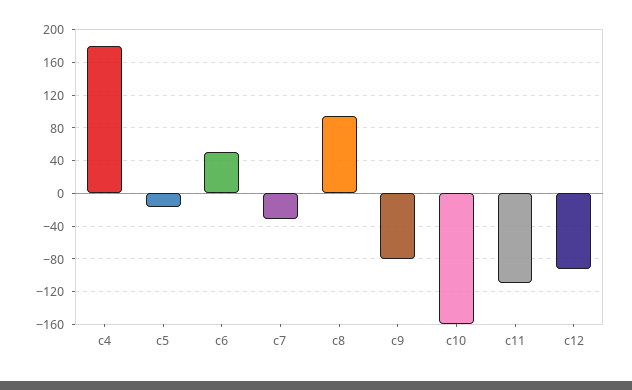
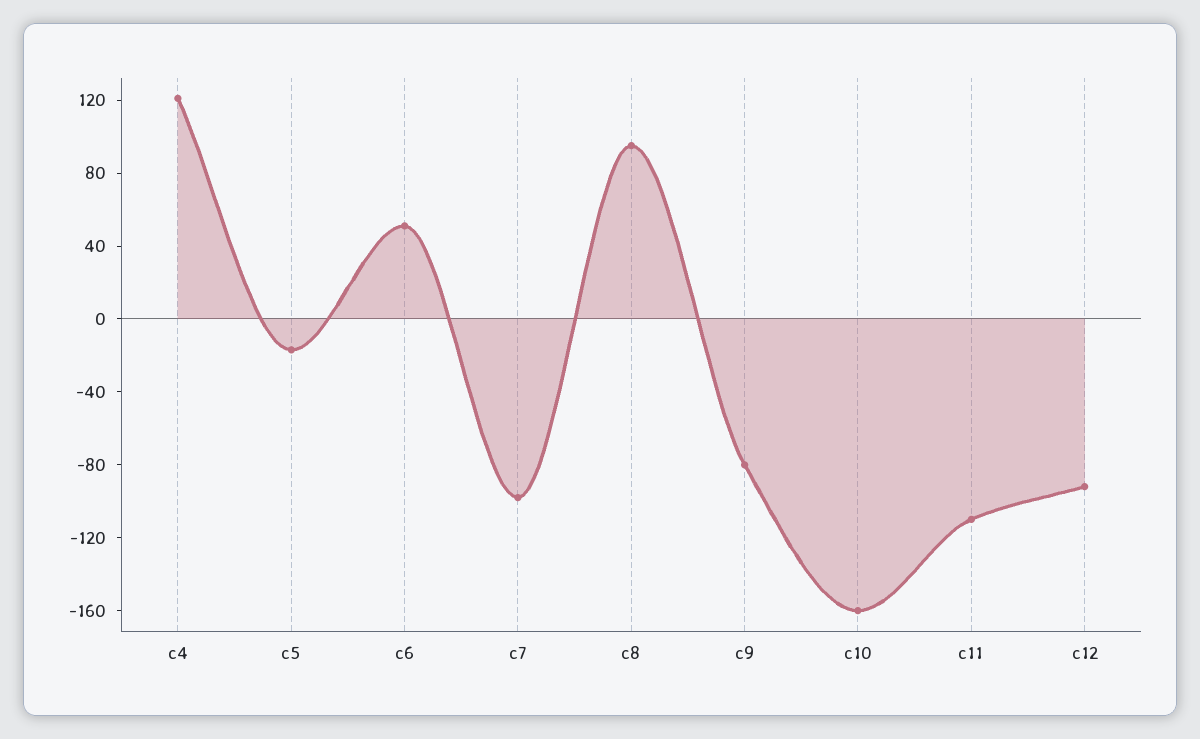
c4: 180 -> 120
c7: -30 -> -100

